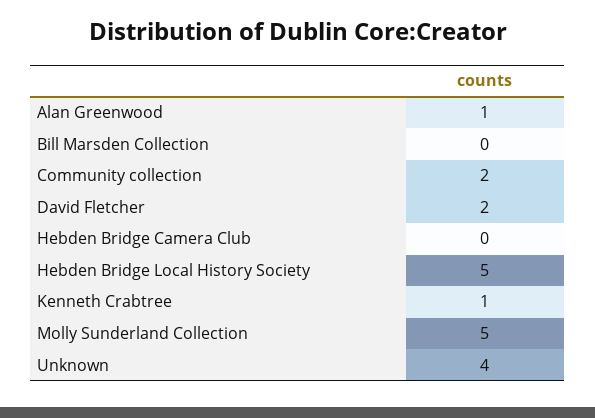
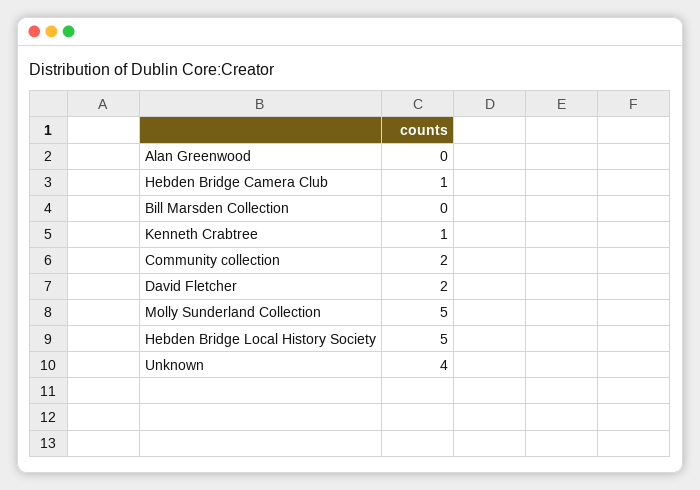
Alan Greenwood: 1 -> 0
Hebden Bridge Camera Club: 0 -> 1

